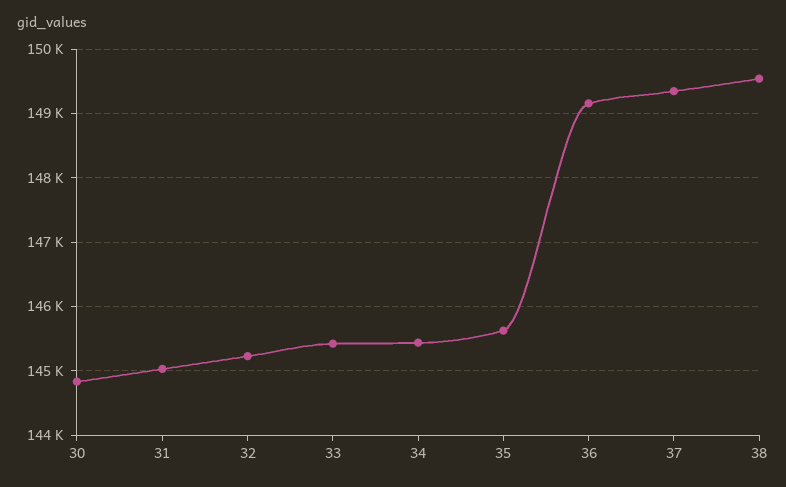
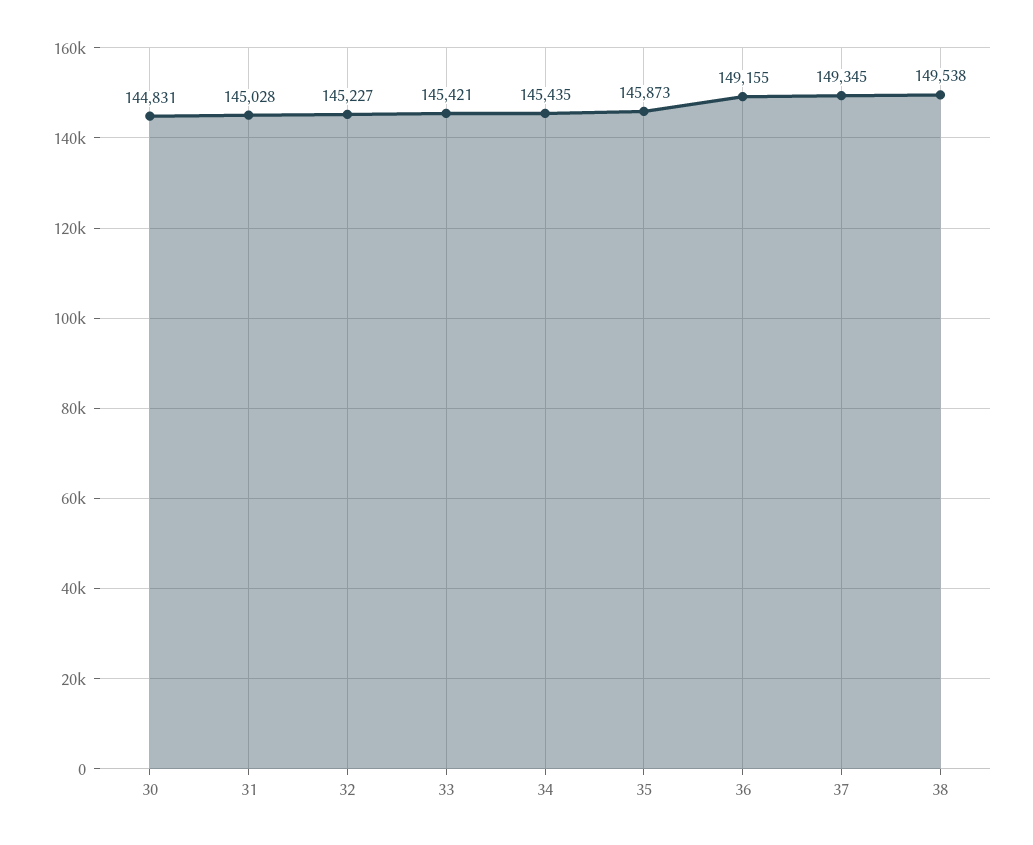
35: 145600 -> 145873

